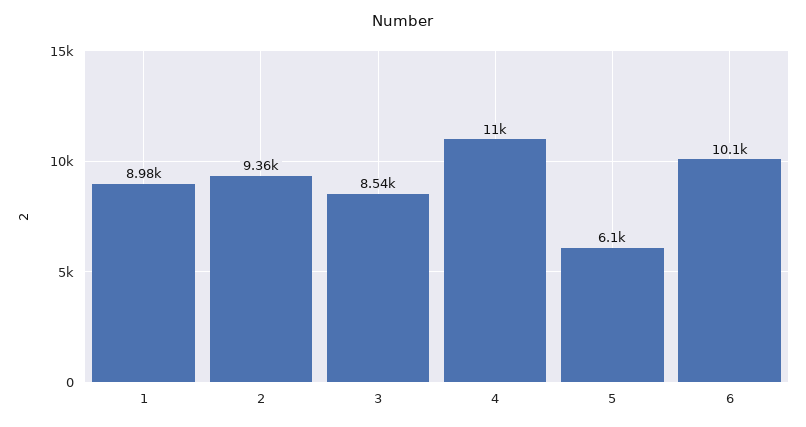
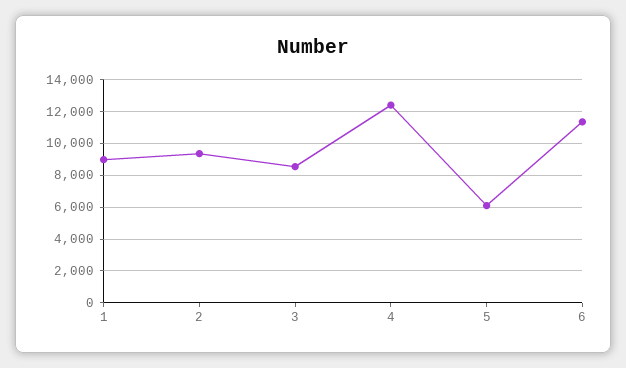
4: 11000 -> 12500
6: 10100 -> 11500

